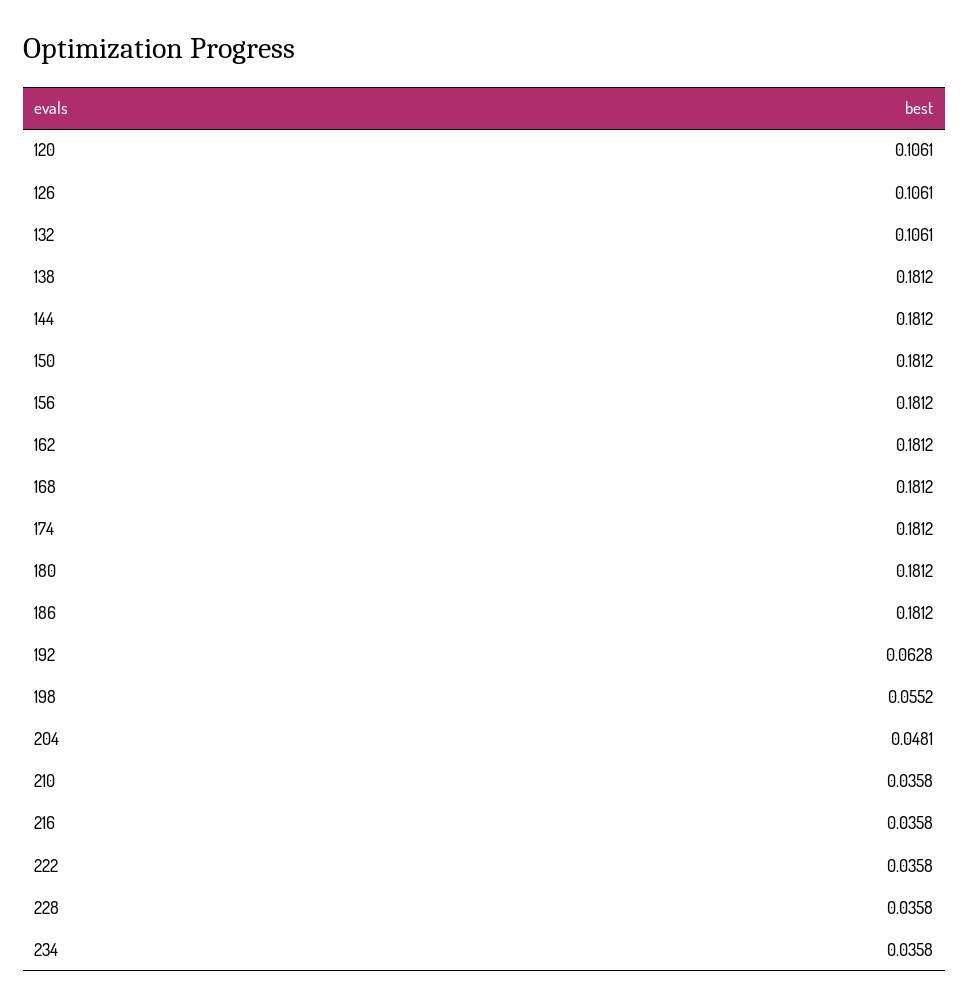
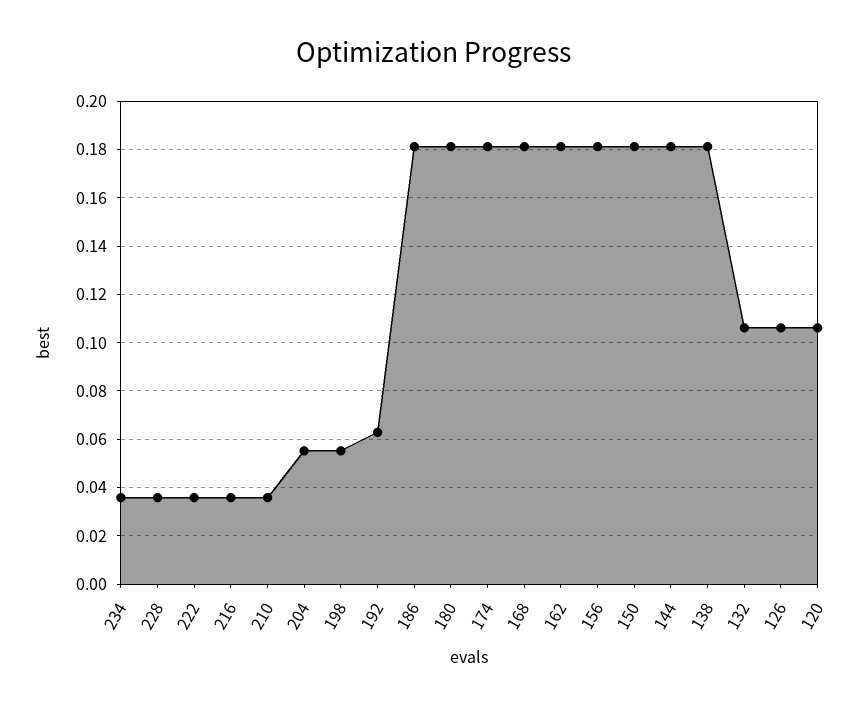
204: 0.0481 -> 0.055

